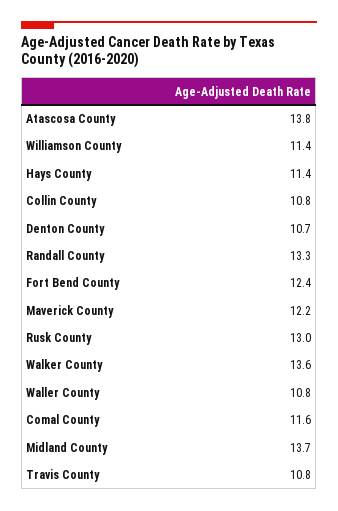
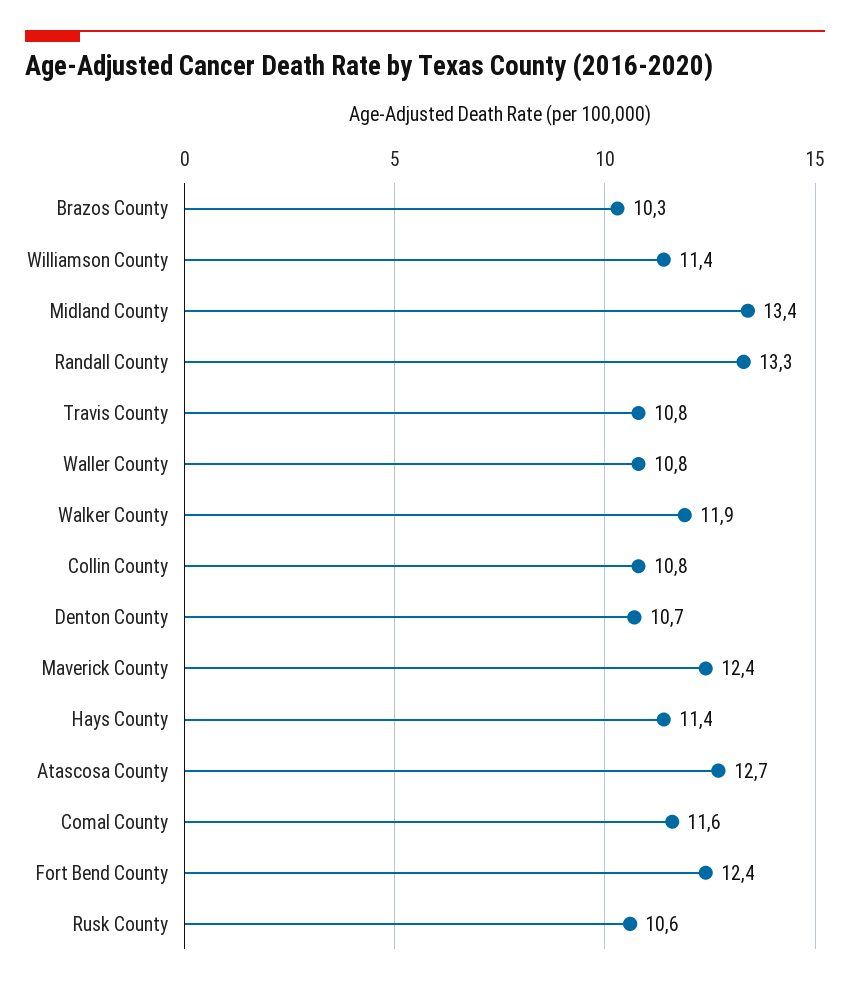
Atascosa County: 13.8 -> 12.7
Maverick County: 12.2 -> 12.4
Rusk County: 13 -> 10.6
Walker County: 13.6 -> 11.9
Midland County: 13.7 -> 13.4
Brazos County: none -> 10.3

